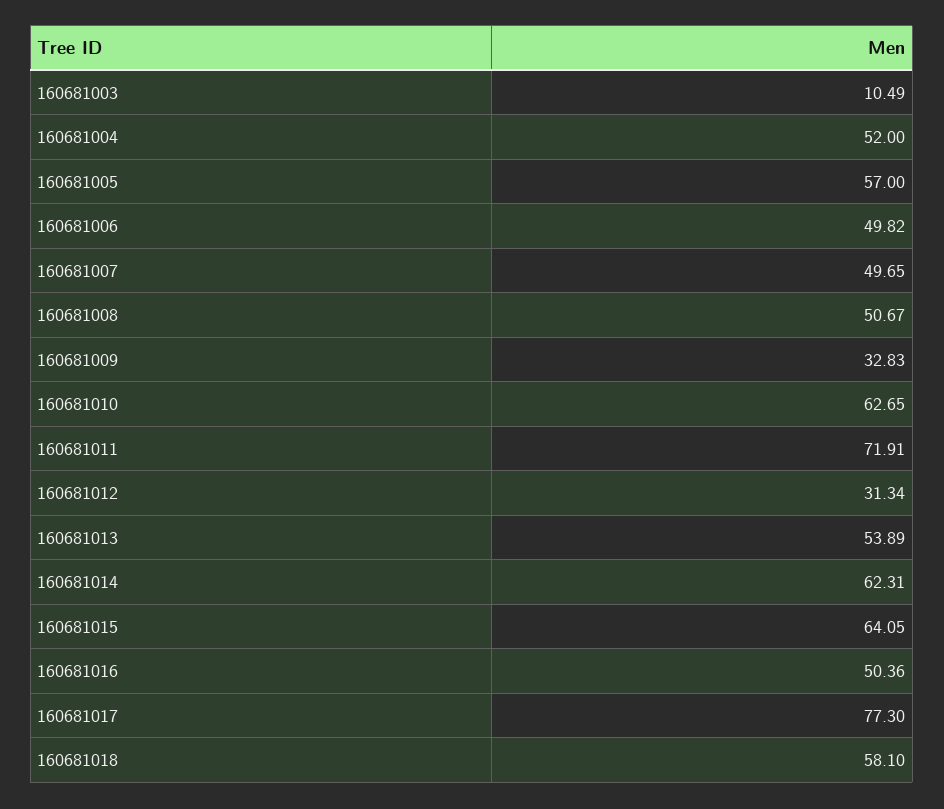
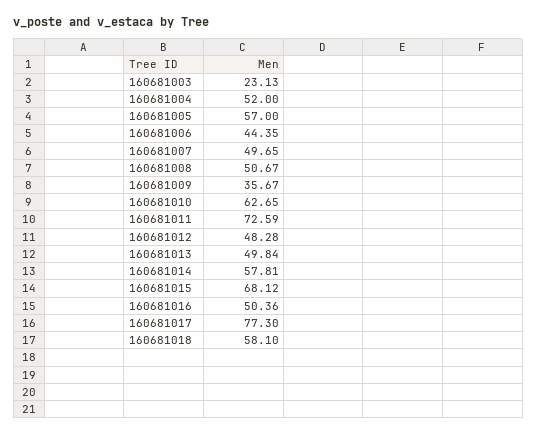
160681003: 10.49 -> 23.13
160681006: 49.82 -> 44.35
160681009: 32.83 -> 35.67
160681011: 71.91 -> 72.59
160681012: 31.34 -> 48.28
160681013: 53.89 -> 49.84
160681014: 62.31 -> 57.81
160681015: 64.05 -> 68.12

